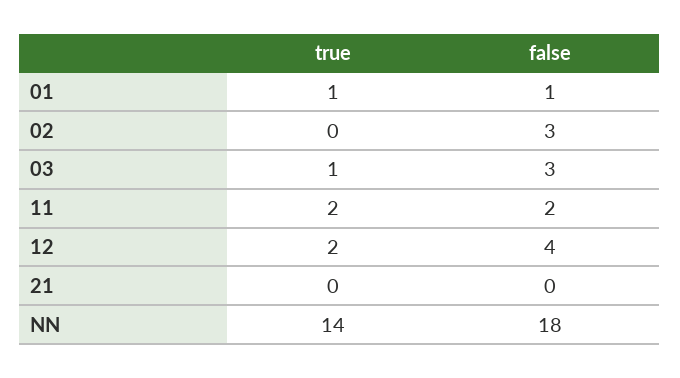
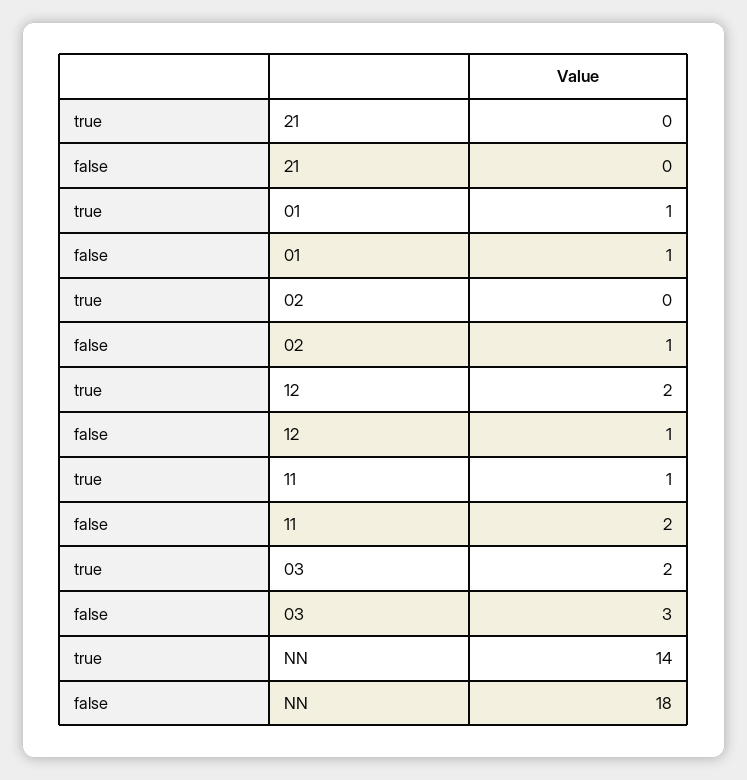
false, 02: 3 -> 1
true, 03: 1 -> 2
true, 11: 2 -> 1
false, 12: 4 -> 1

